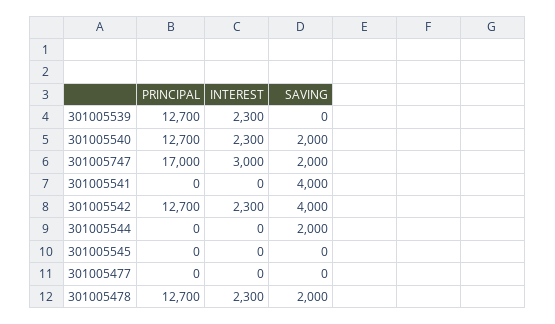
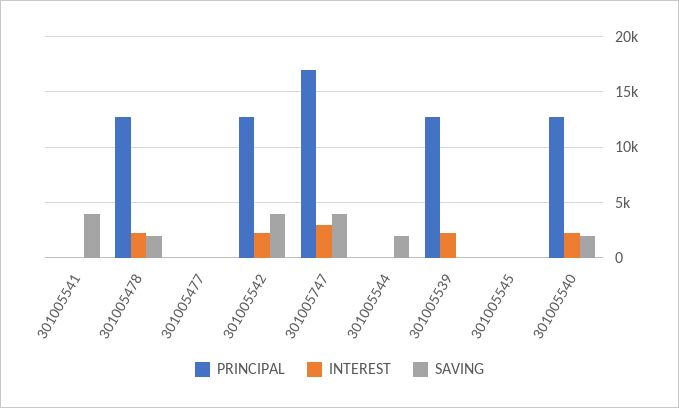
SAVING, 301005747: 2000 -> 4000

